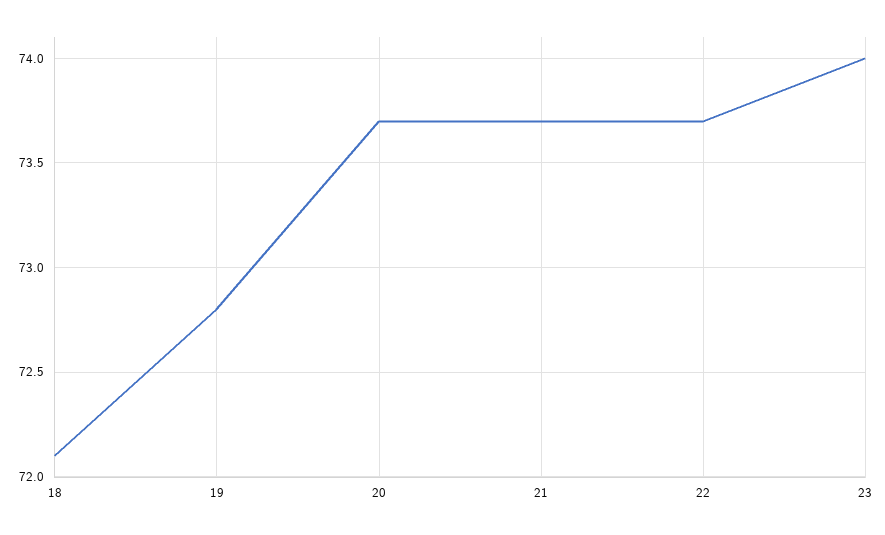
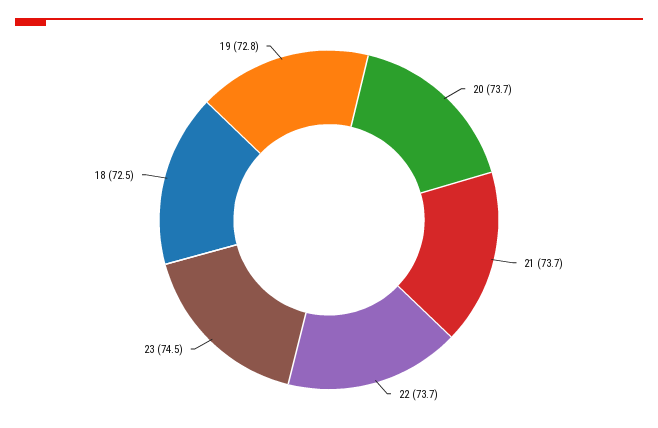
18: 72.1 -> 72.5
23: 74 -> 74.5

